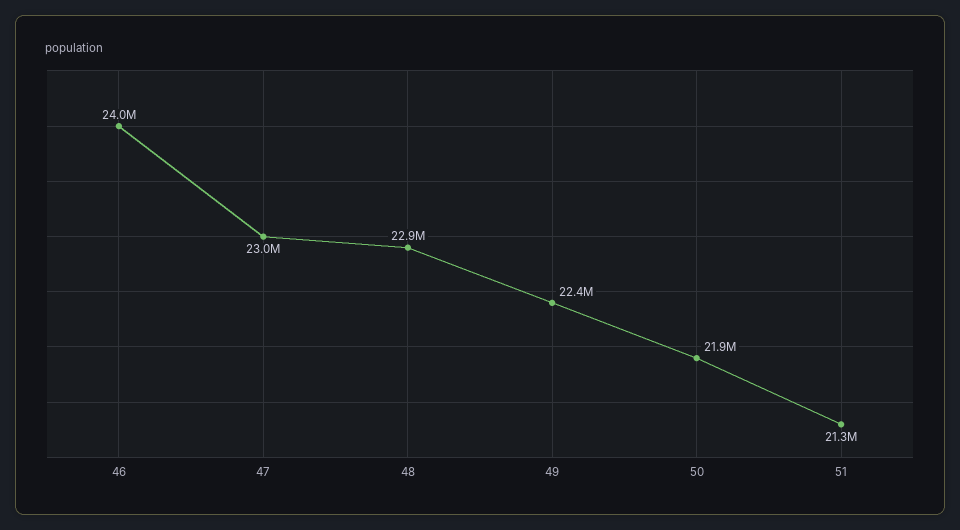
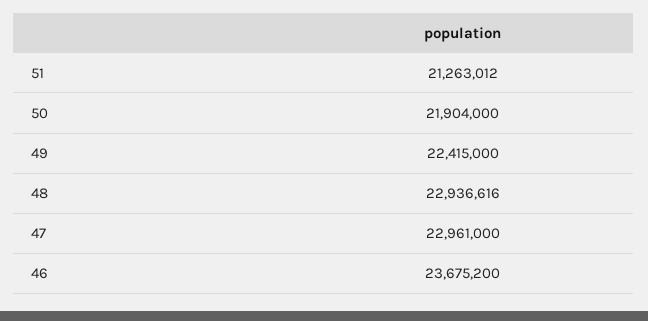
46: 24000000 -> 23675200

